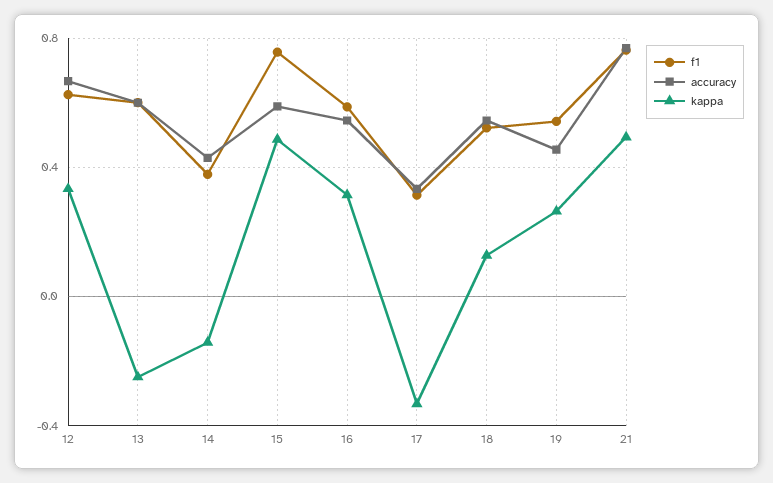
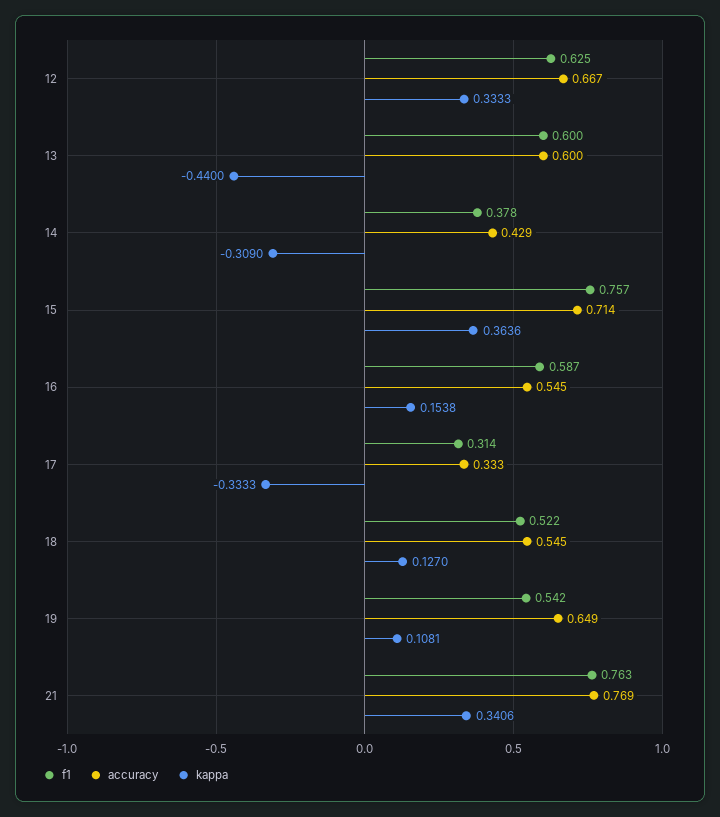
kappa, 13: -0.25 -> -0.44
kappa, 14: -0.15 -> -0.309
accuracy, 15: 0.6 -> 0.714
kappa, 15: 0.5 -> 0.3636
kappa, 16: 0.3 -> 0.1538
accuracy, 19: 0.45 -> 0.649
kappa, 19: 0.25 -> 0.1081
kappa, 21: 0.5 -> 0.3406

